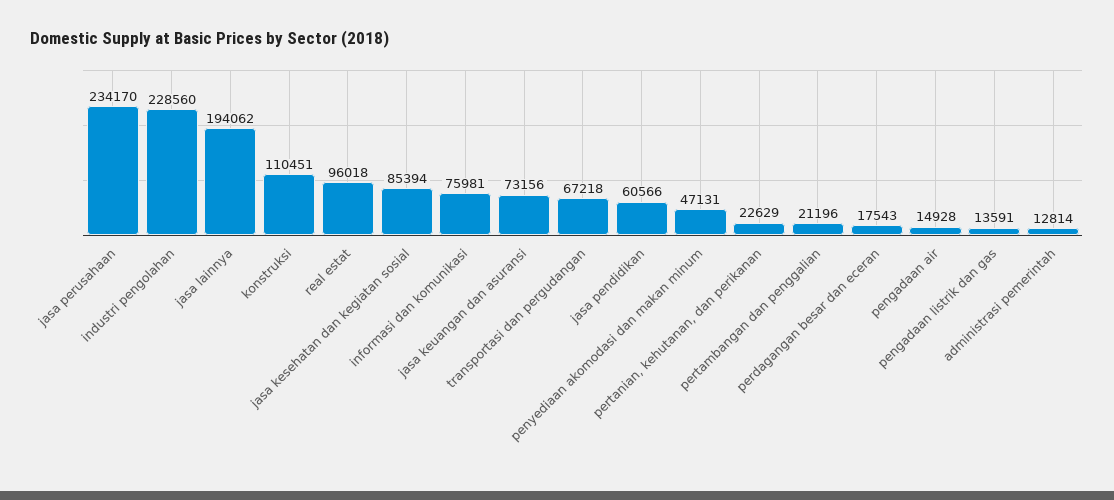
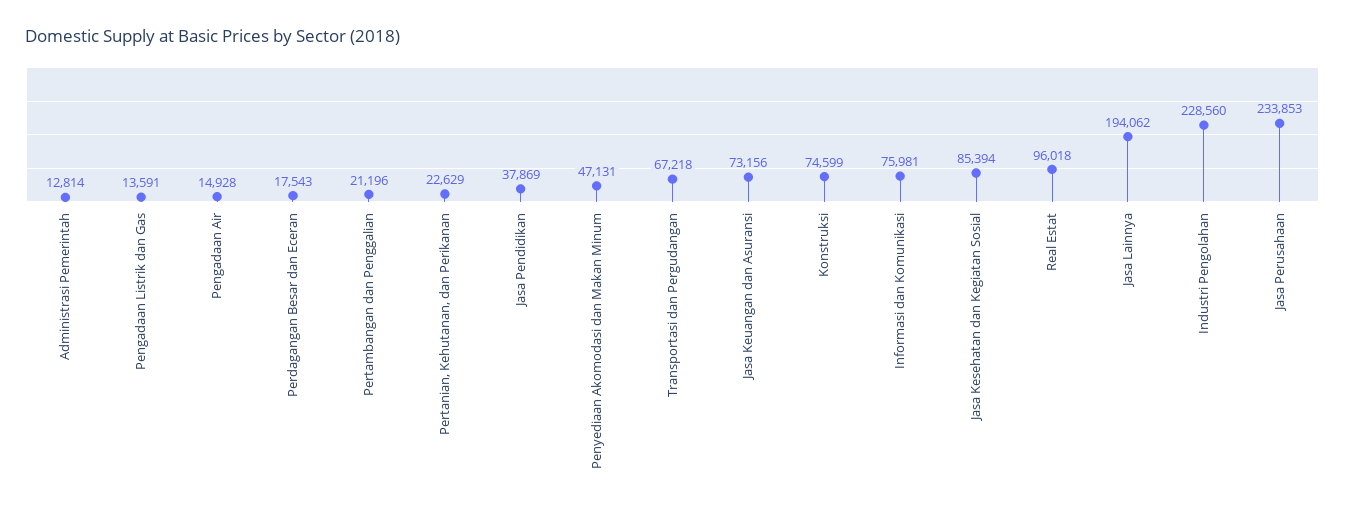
jasa perusahaan: 234170 -> 233853
konstruksi: 110451 -> 74599
jasa pendidikan: 60566 -> 37869

